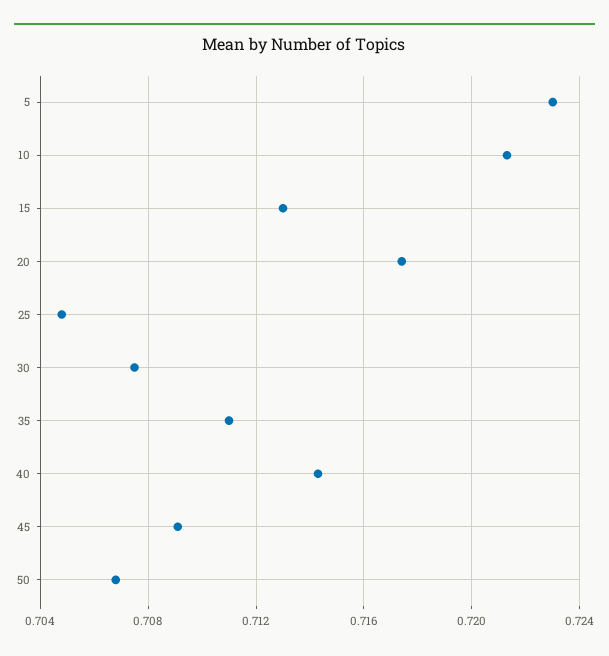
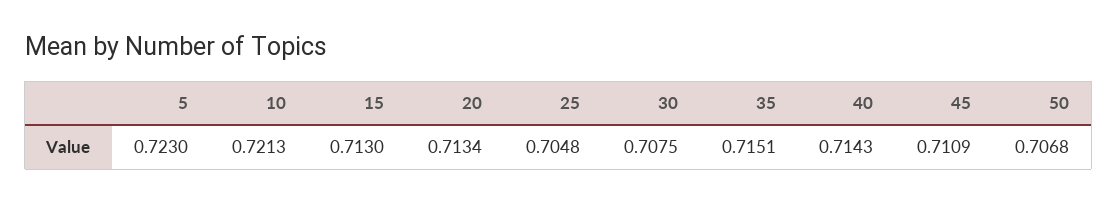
20: 0.7175 -> 0.7134
35: 0.711 -> 0.7151
45: 0.709 -> 0.7109

